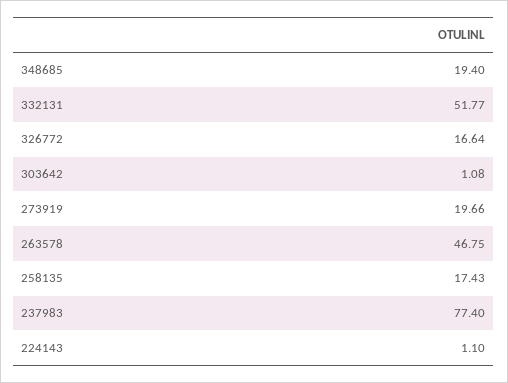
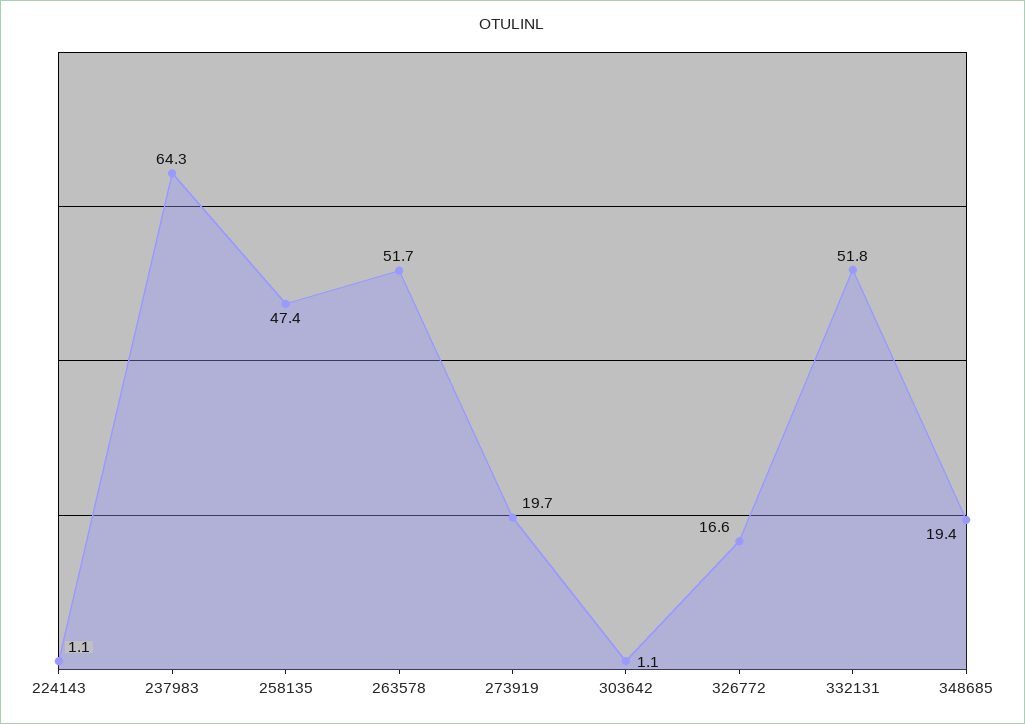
263578: 46.75 -> 51.7
258135: 17.43 -> 47.4
237983: 77.4 -> 64.3

